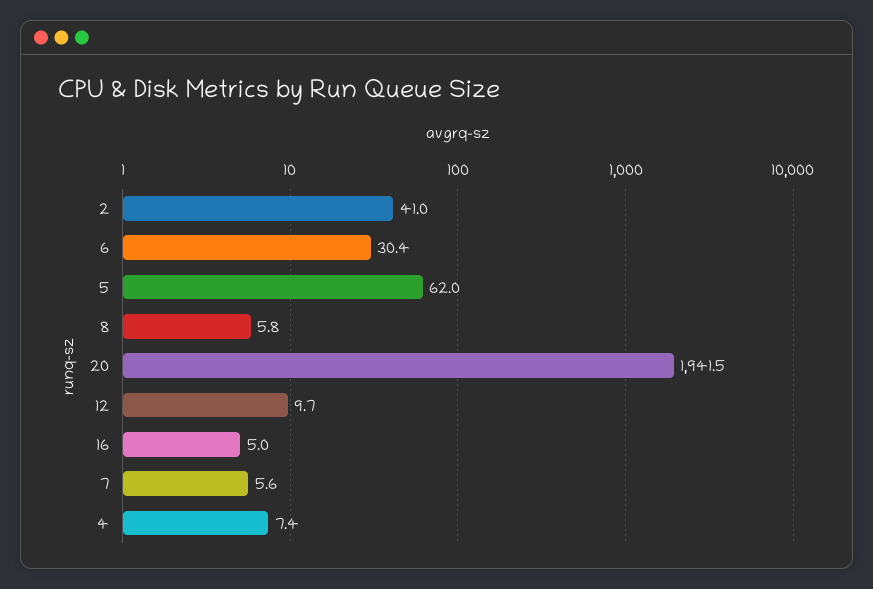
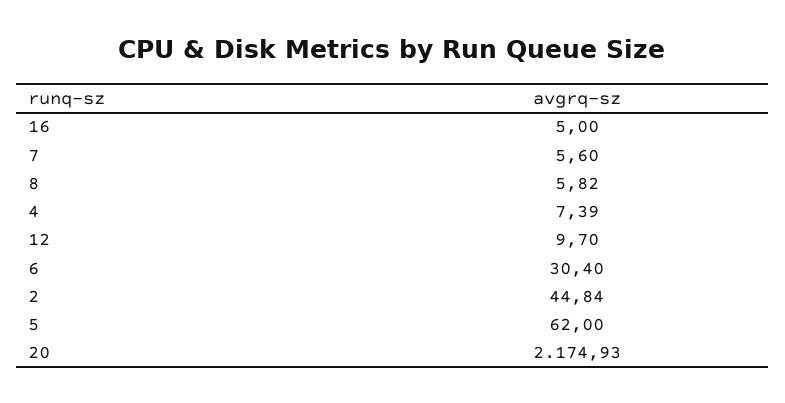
2: 41 -> 44.84
20: 1941.5 -> 2174.93

